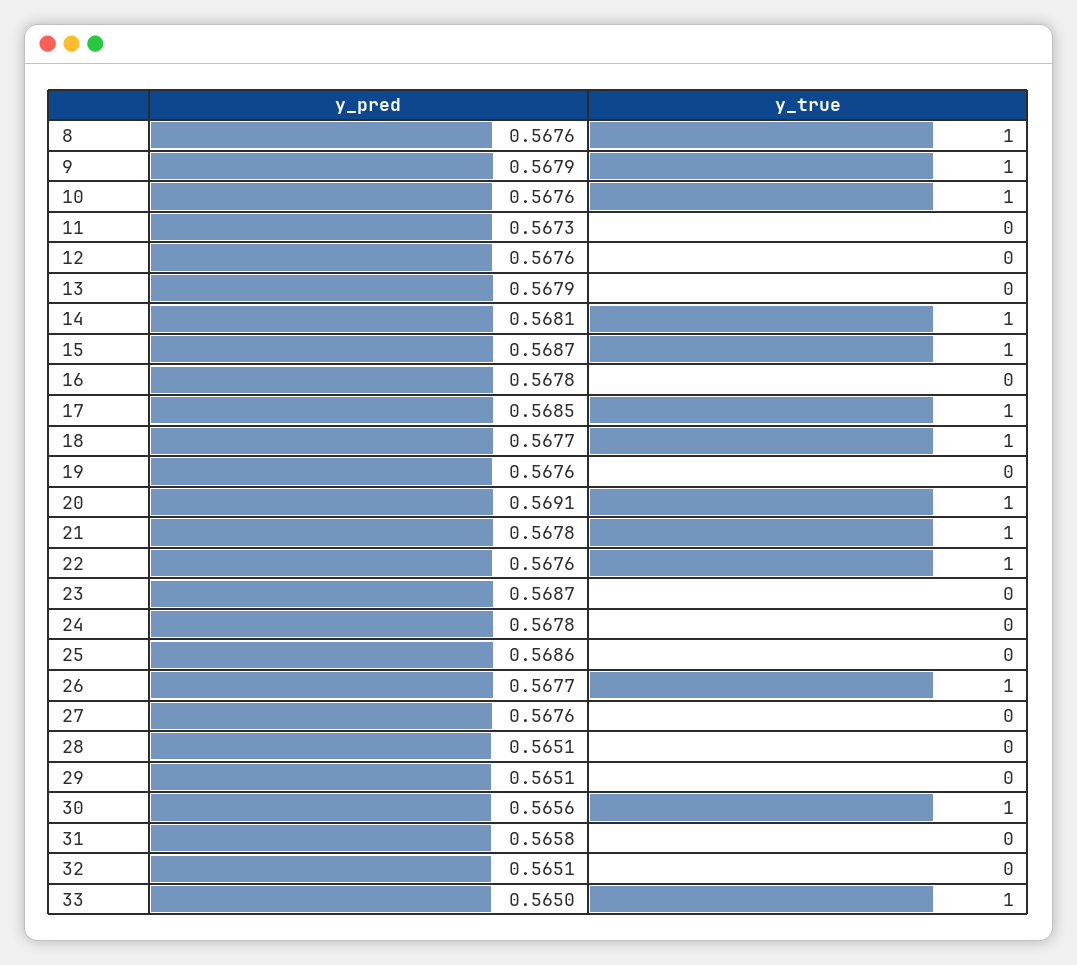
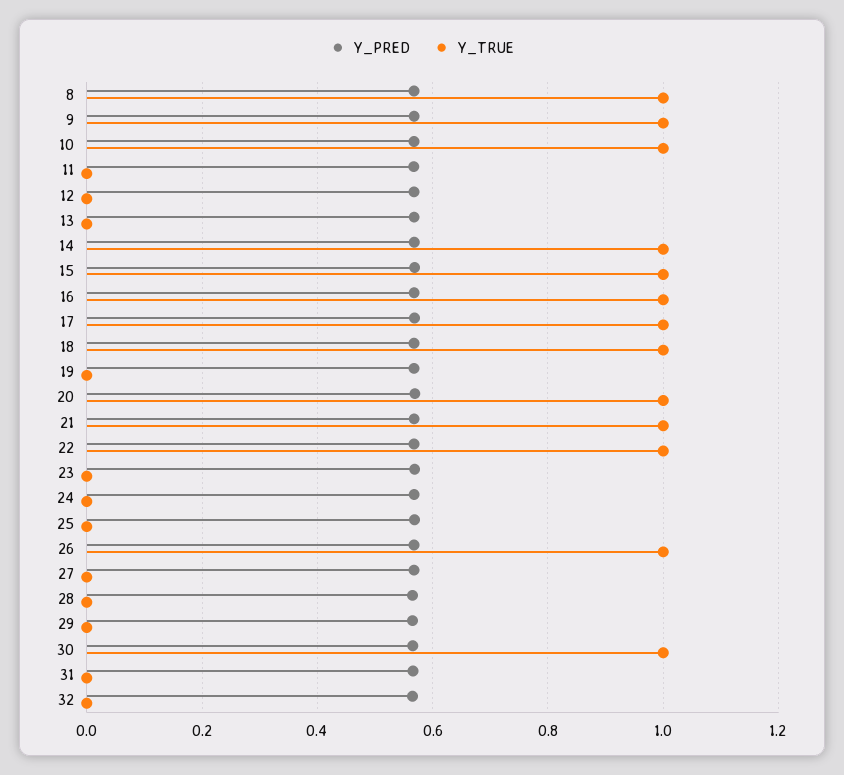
y_true, 16: 0 -> 1
y_pred, 33: 0.565 -> none
y_true, 33: 1 -> none

